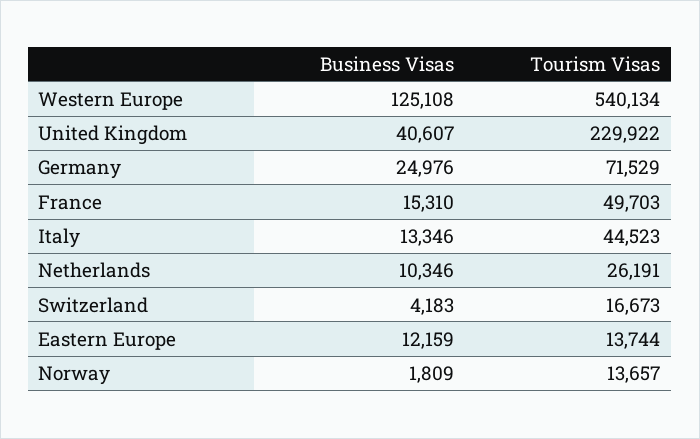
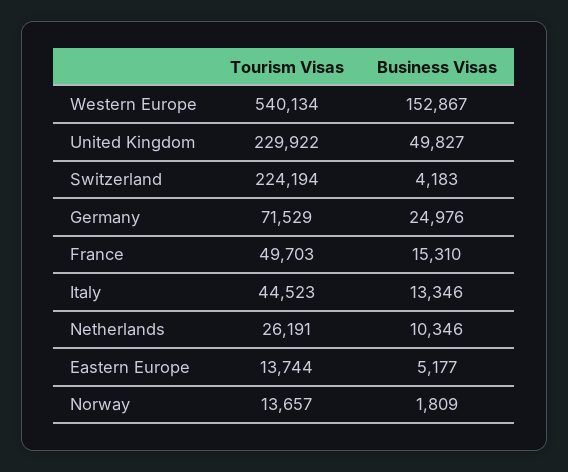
Business Visas, Western Europe: 125108 -> 152867
Business Visas, United Kingdom: 40607 -> 49827
Tourism Visas, Switzerland: 16673 -> 224194
Business Visas, Eastern Europe: 12159 -> 5177

